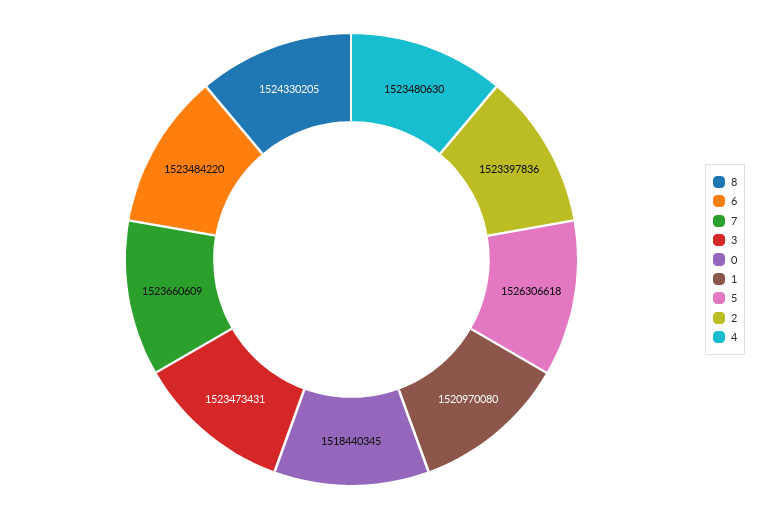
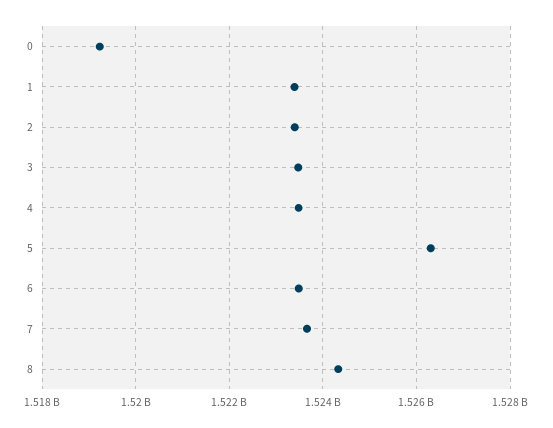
0: 1518440345 -> 1519200000
1: 1520970080 -> 1523400000

